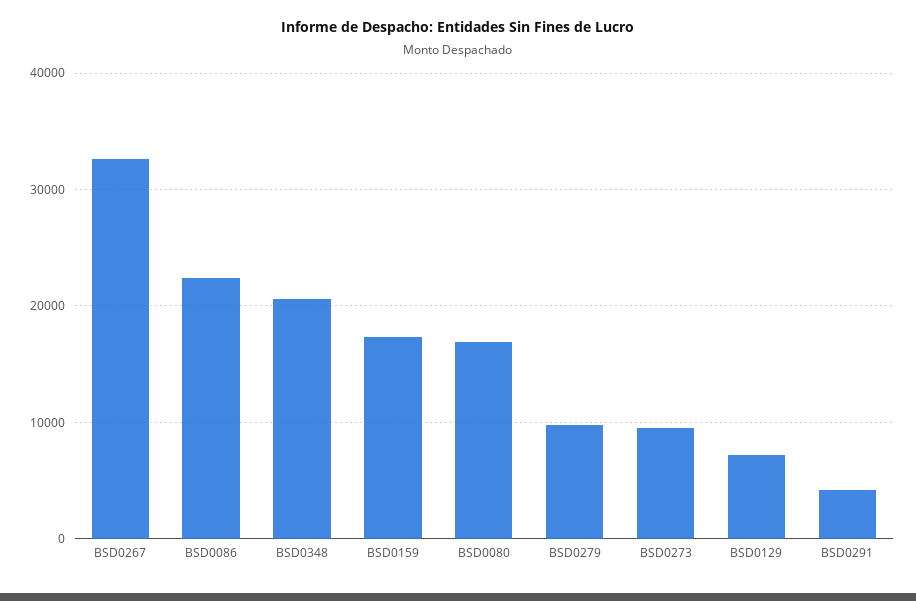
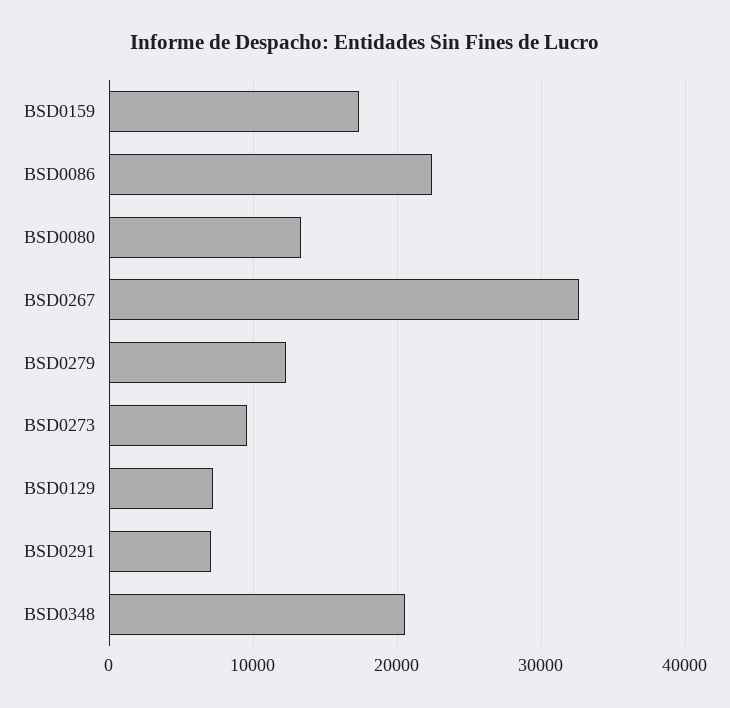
BSD0080: 17000 -> 13000
BSD0279: 10000 -> 12000
BSD0291: 4000 -> 7000

